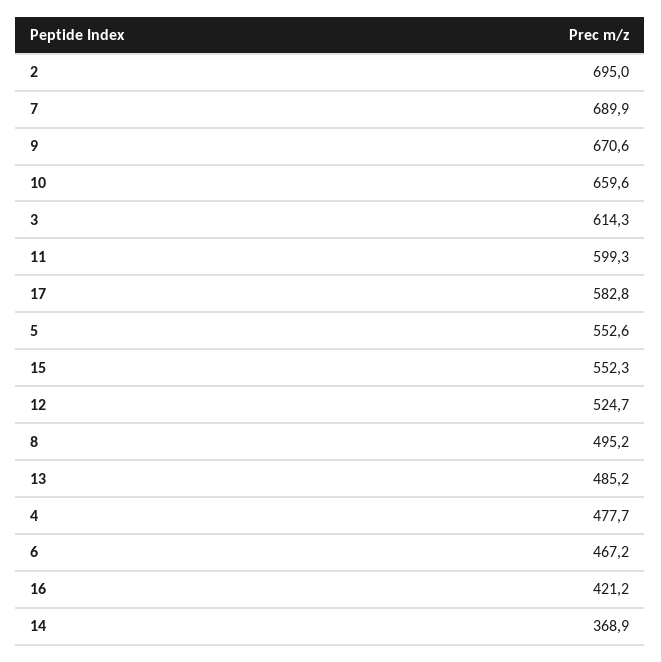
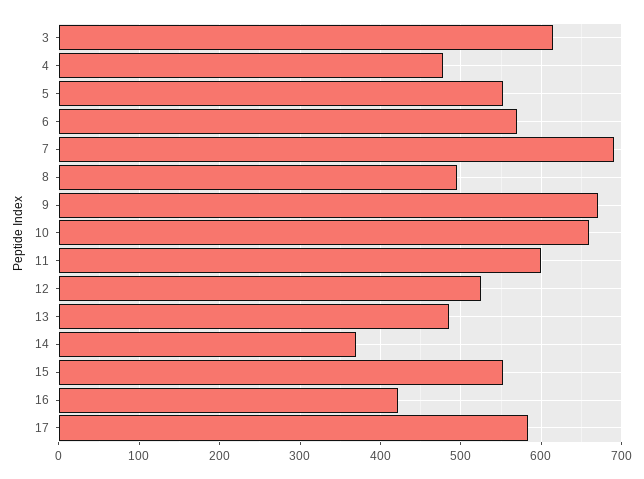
2: 695 -> none
6: 467.2 -> 570

